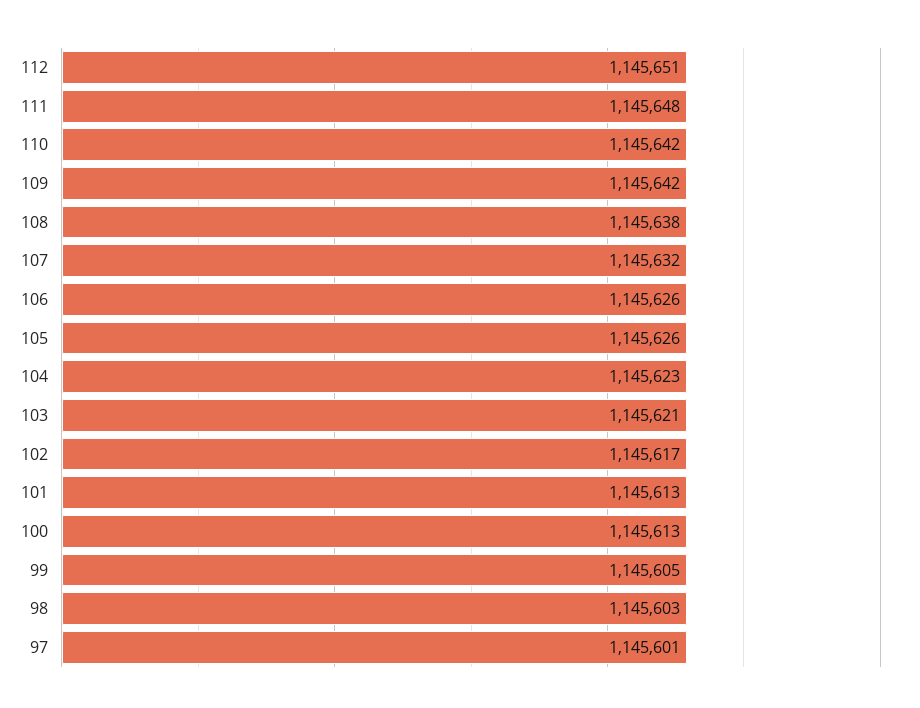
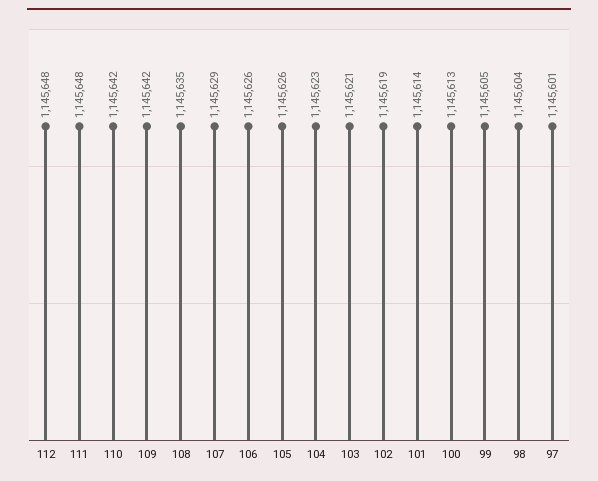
112: 1145651 -> 1145648
108: 1145638 -> 1145635
107: 1145632 -> 1145629
102: 1145617 -> 1145619
101: 1145613 -> 1145614
98: 1145603 -> 1145604

